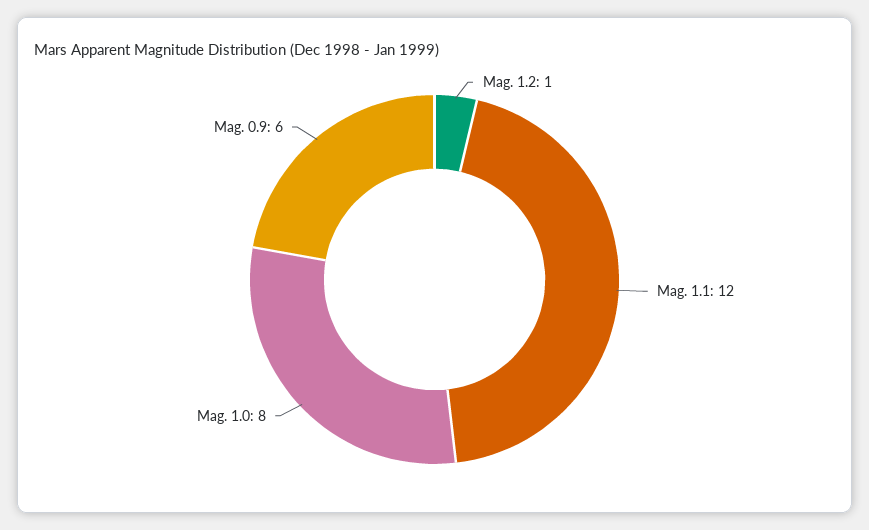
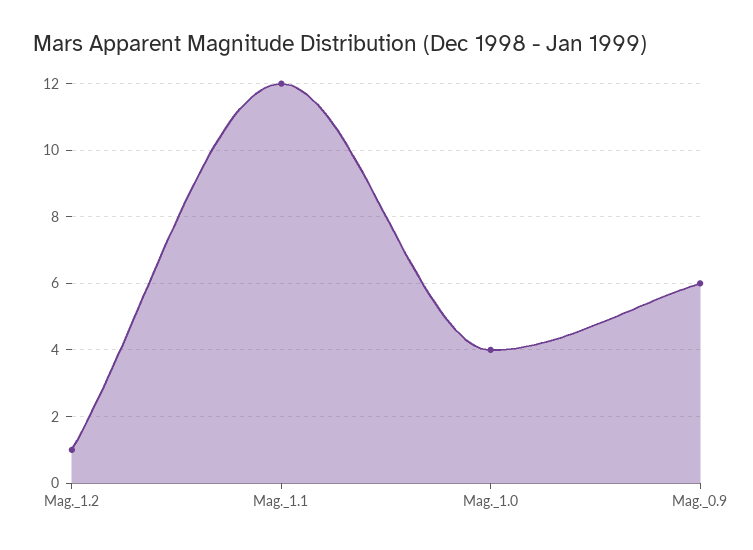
Mag. 1.0: 8 -> 4

